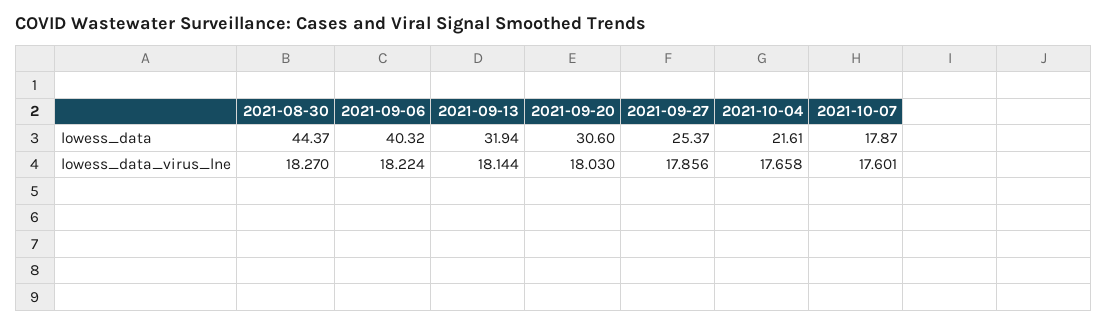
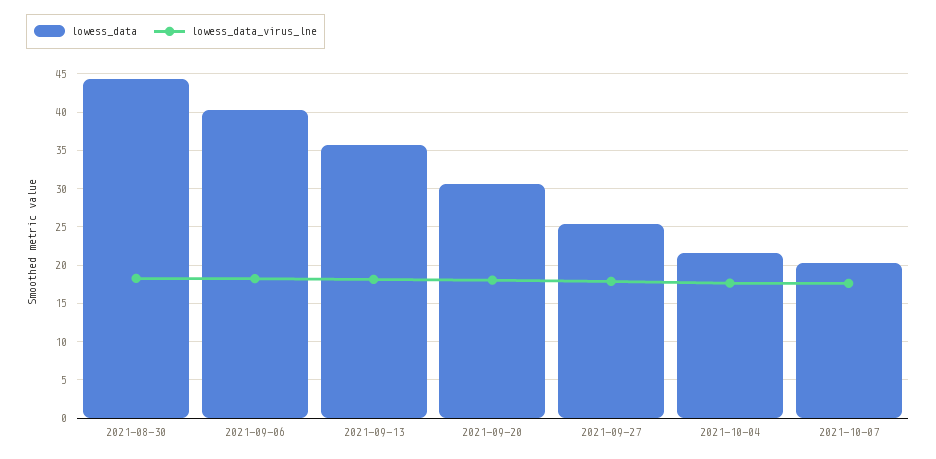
lowess_data, 2021-09-13: 31.94 -> 36
lowess_data, 2021-10-07: 17.87 -> 20

